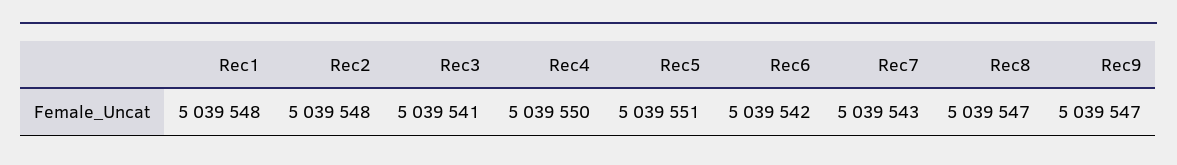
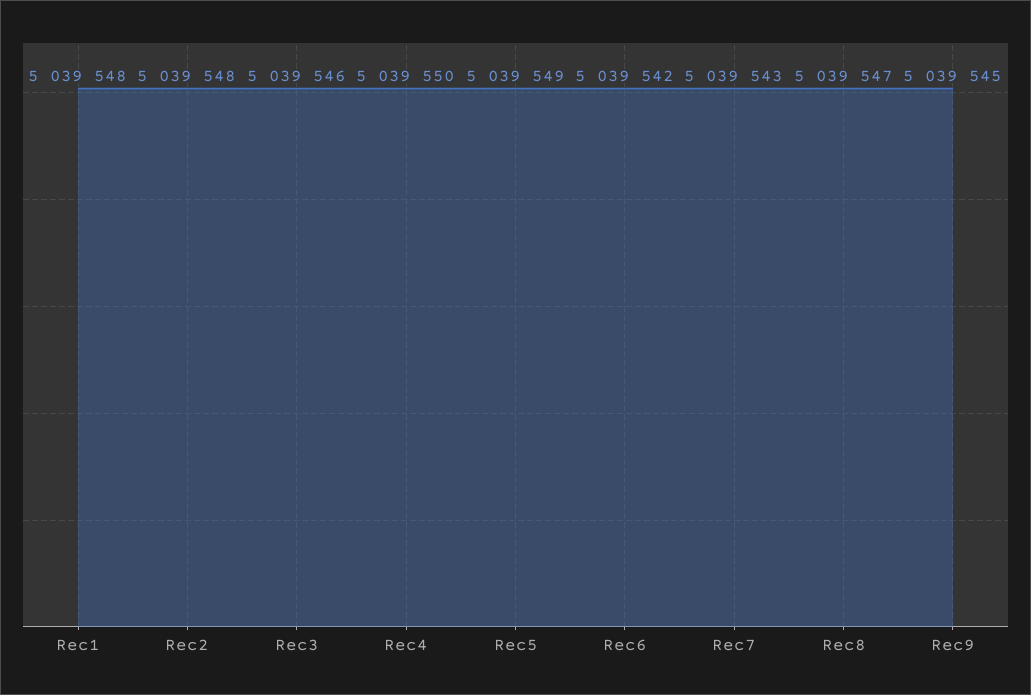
Rec3: 5039541 -> 5039546
Rec5: 5039551 -> 5039549
Rec9: 5039547 -> 5039545

